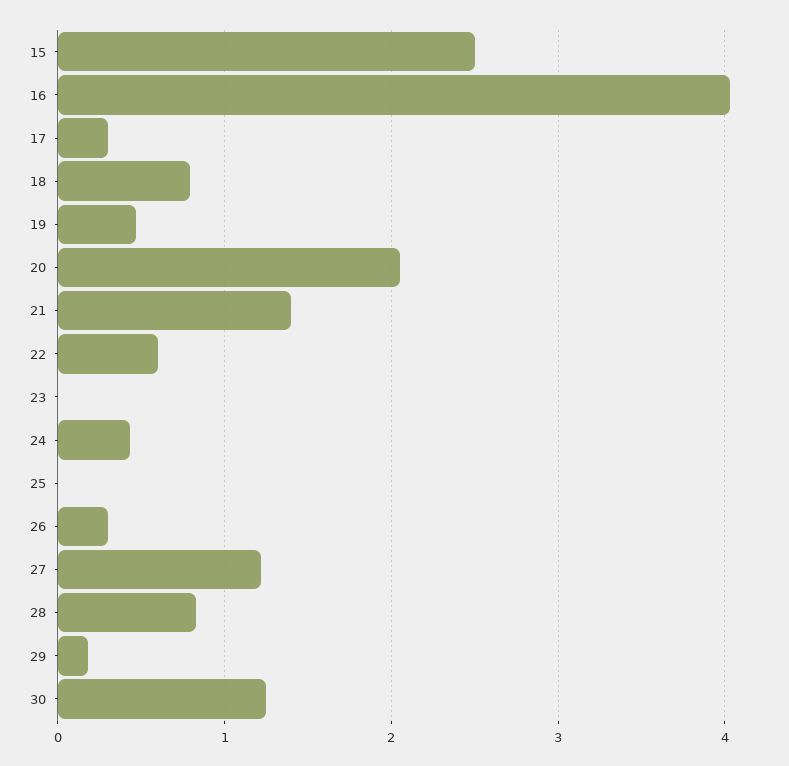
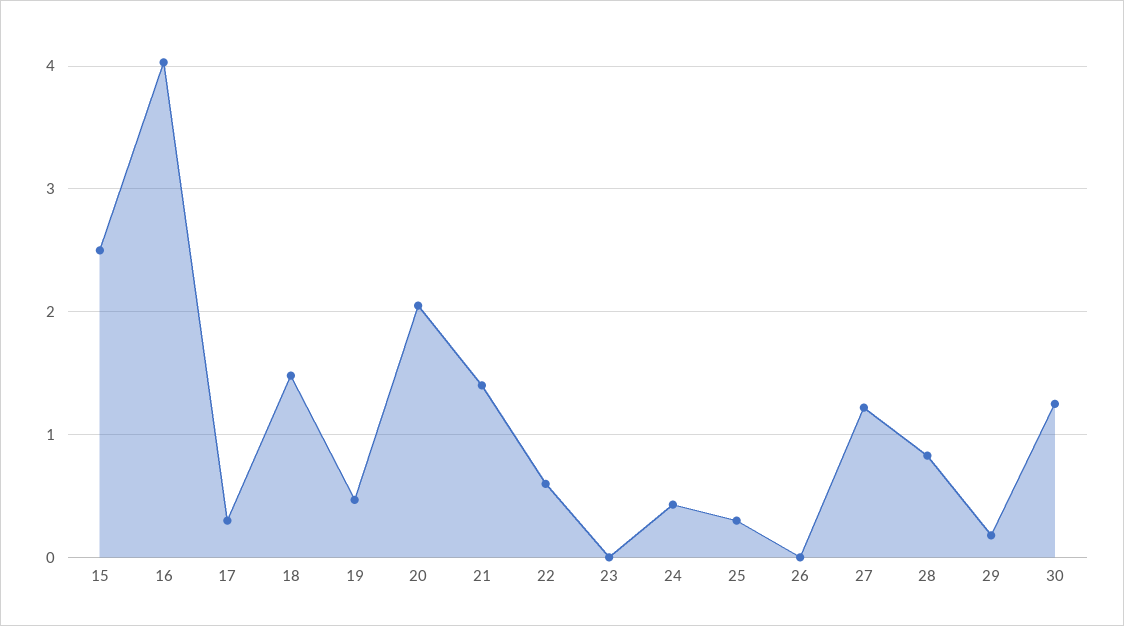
18: 0.8 -> 1.5
25: 0 -> 0.3
26: 0.3 -> 0

